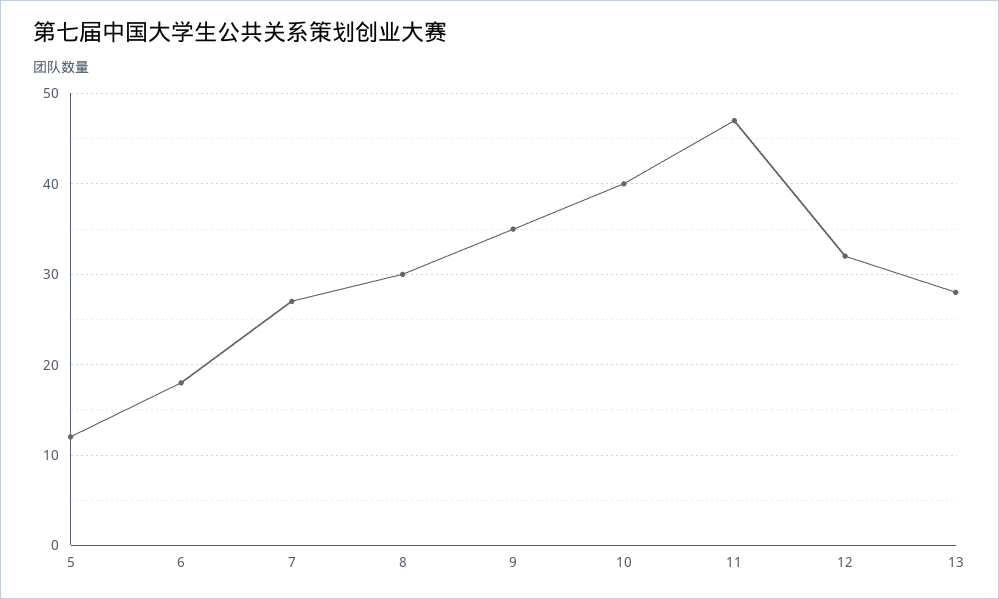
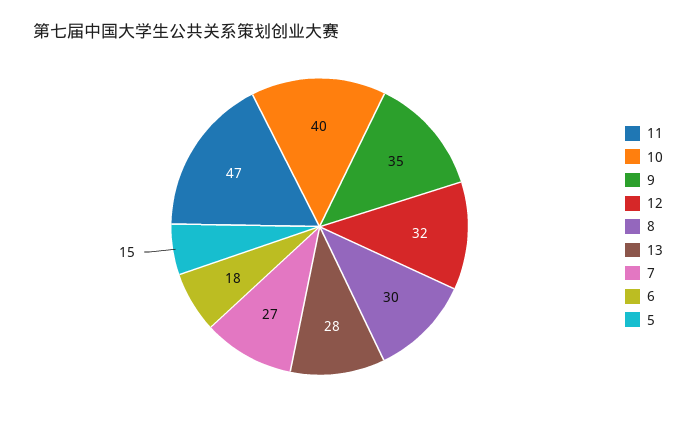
5: 12 -> 15

